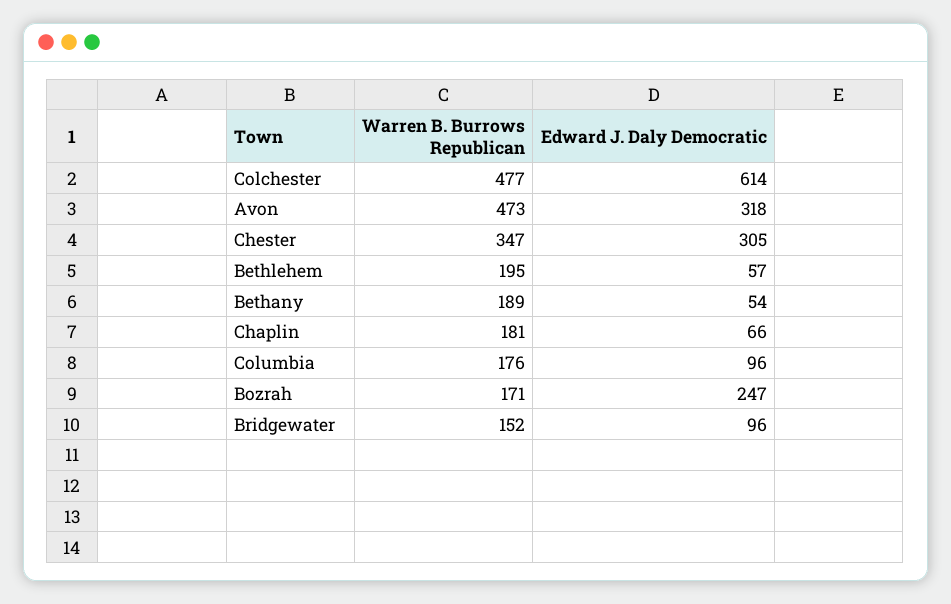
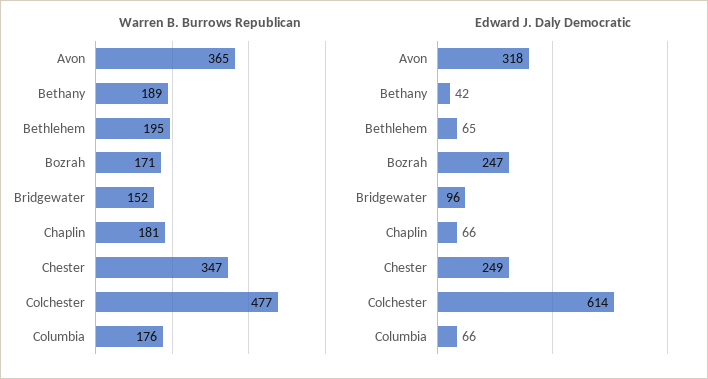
Warren B. Burrows Republican, Avon: 473 -> 365
Edward J. Daly Democratic, Chester: 305 -> 249
Edward J. Daly Democratic, Bethlehem: 57 -> 65
Edward J. Daly Democratic, Bethany: 54 -> 42
Edward J. Daly Democratic, Columbia: 96 -> 66

